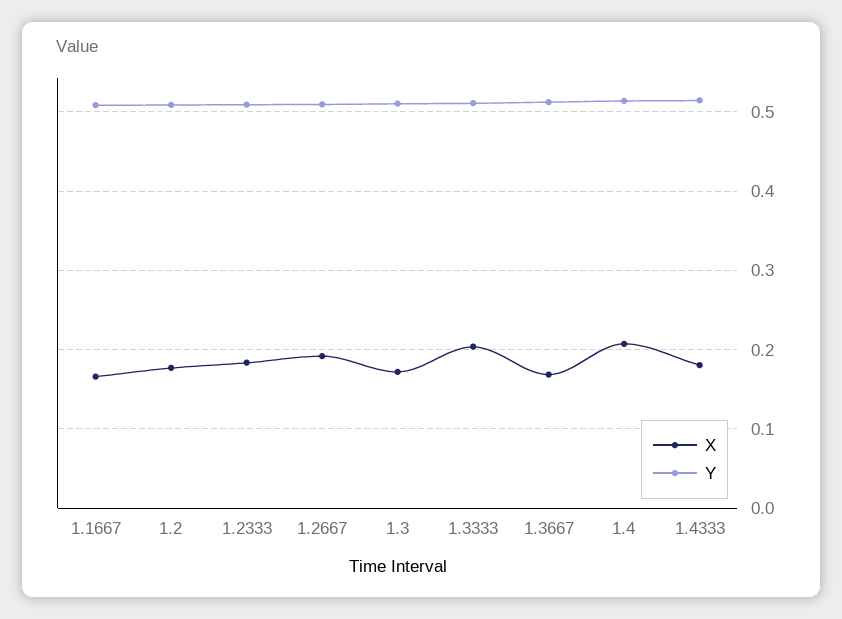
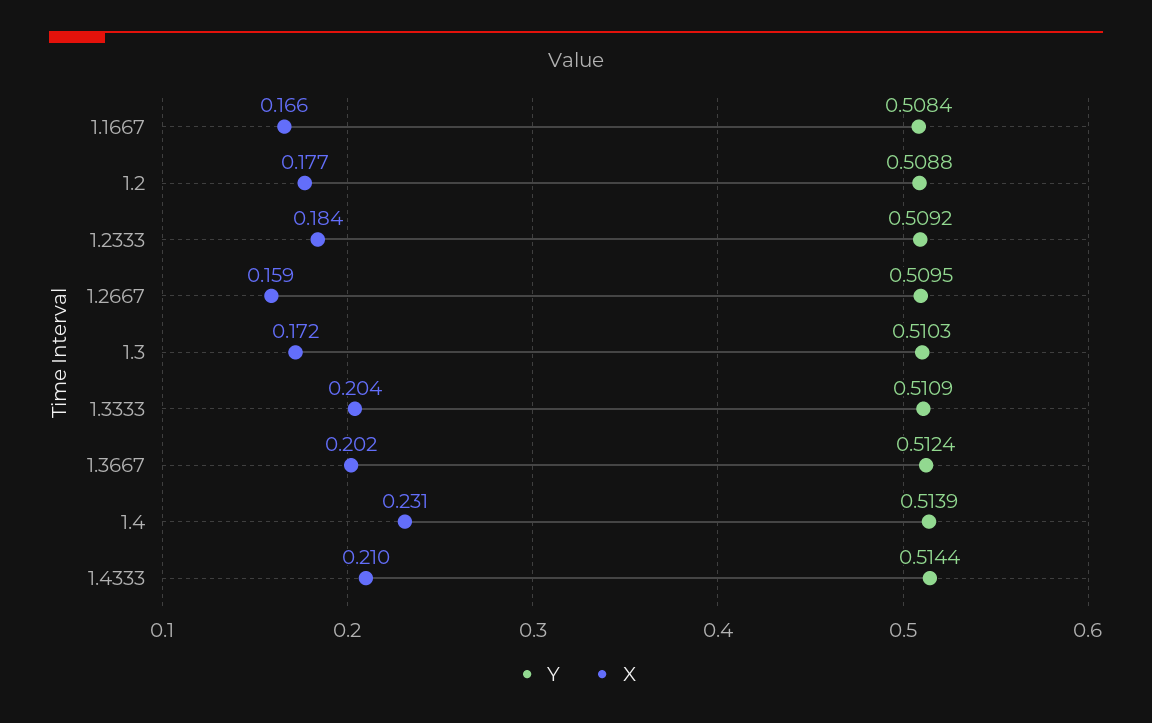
X, 1.2667: 0.19 -> 0.159
X, 1.3667: 0.17 -> 0.202
X, 1.4: 0.21 -> 0.231
X, 1.4333: 0.18 -> 0.21

